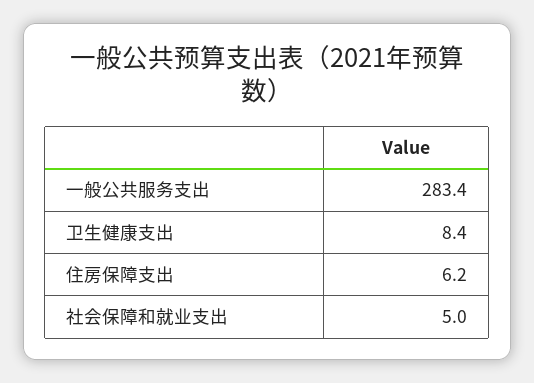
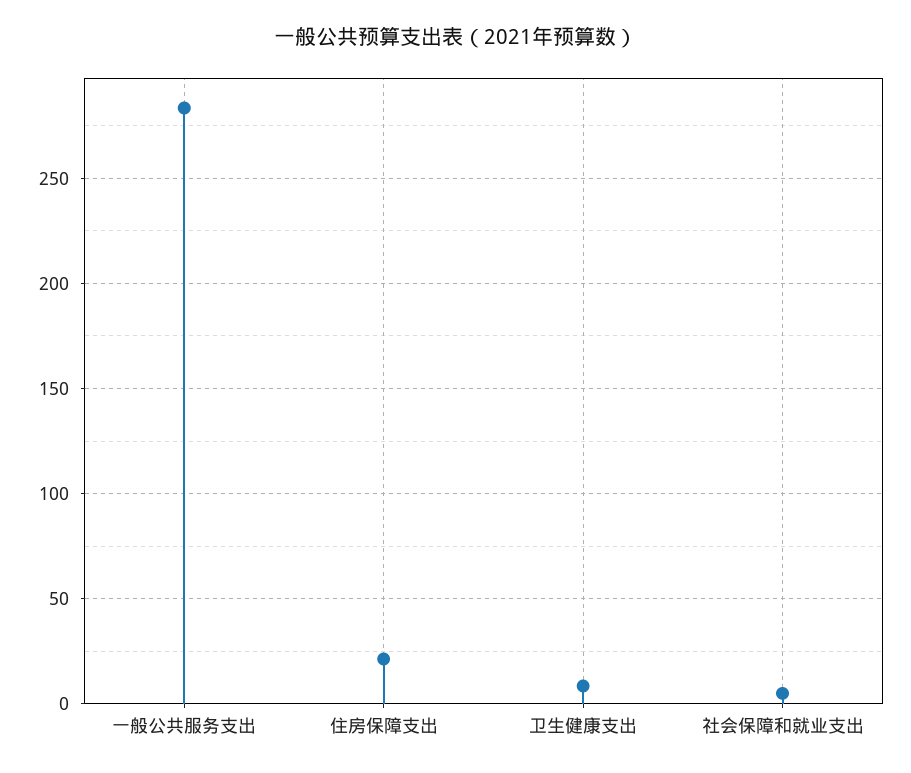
住房保障支出: 6.2 -> 20

